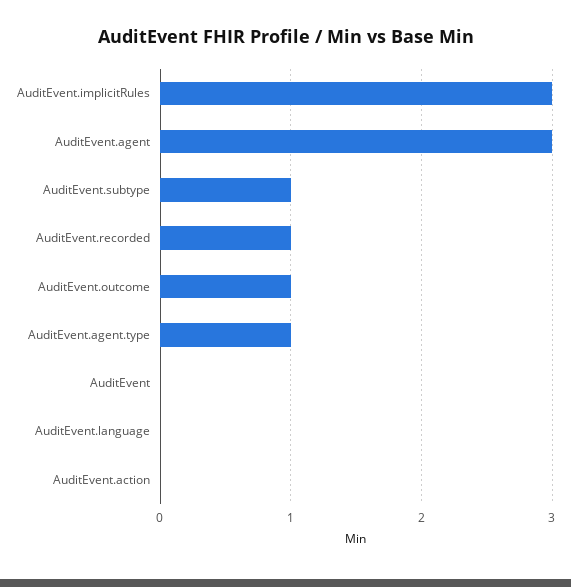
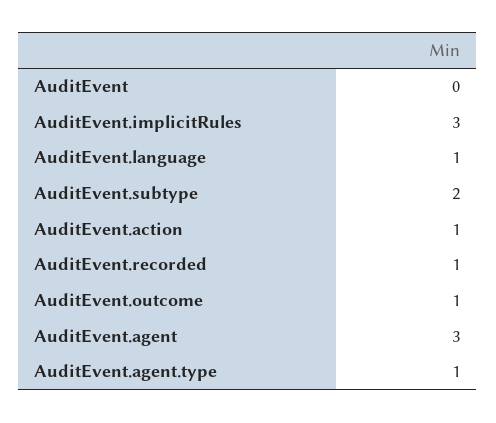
AuditEvent.subtype: 1 -> 2
AuditEvent.language: 0 -> 1
AuditEvent.action: 0 -> 1

